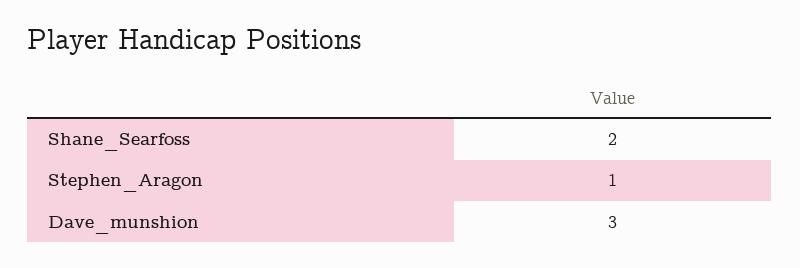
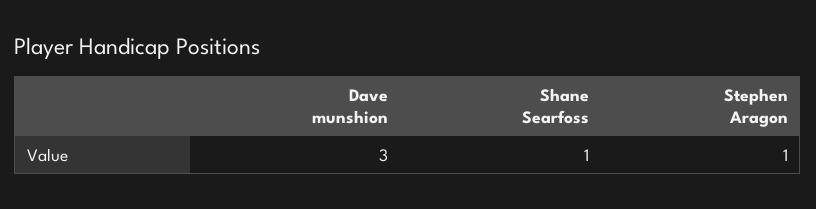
Shane_Searfoss: 2 -> 1

